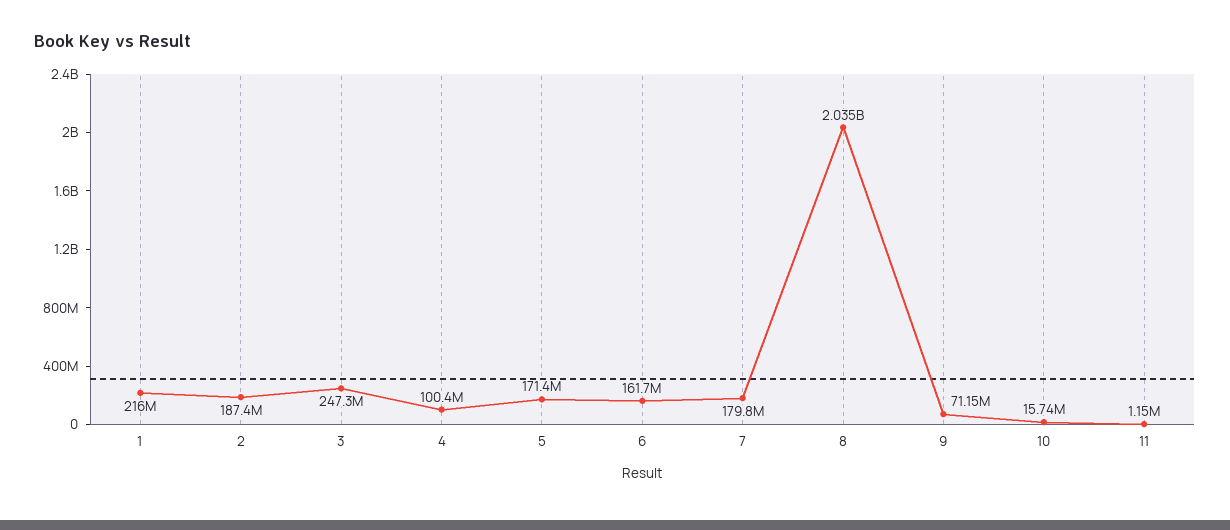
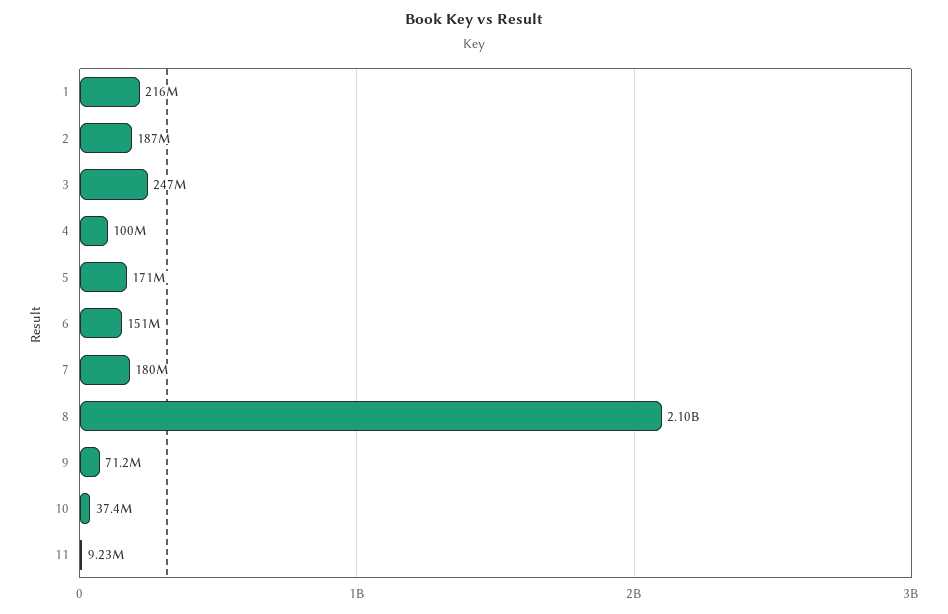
6: 161700000 -> 151000000
8: 2035000000 -> 2100000000
10: 15740000 -> 37400000
11: 1150000 -> 9230000

